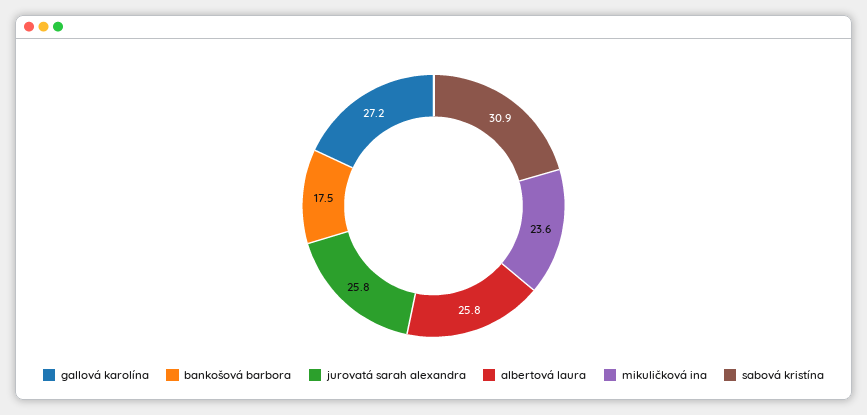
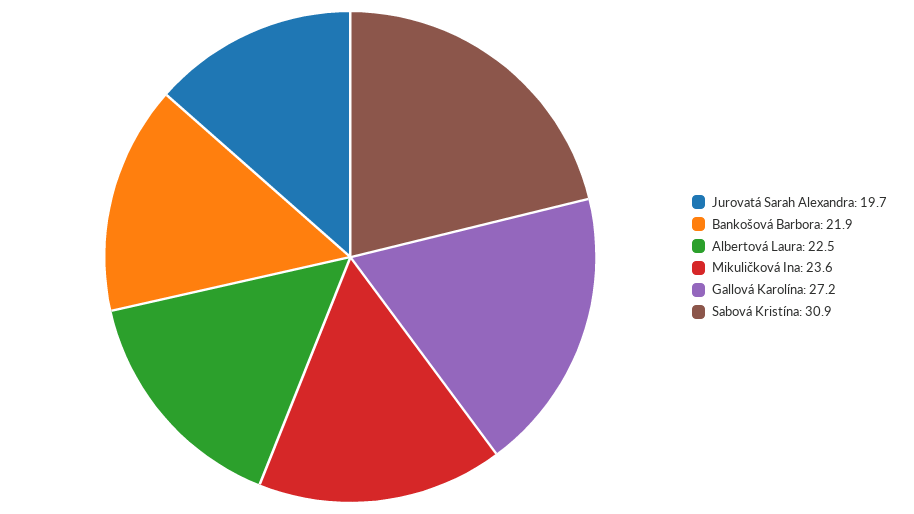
bankošová barbora: 17.5 -> 21.9
jurovatá sarah alexandra: 25.8 -> 19.7
albertová laura: 25.8 -> 22.5

